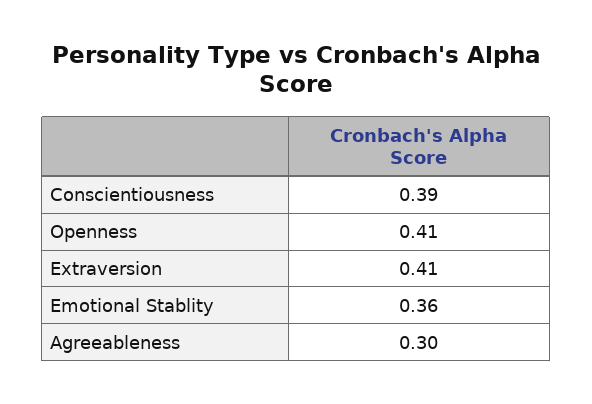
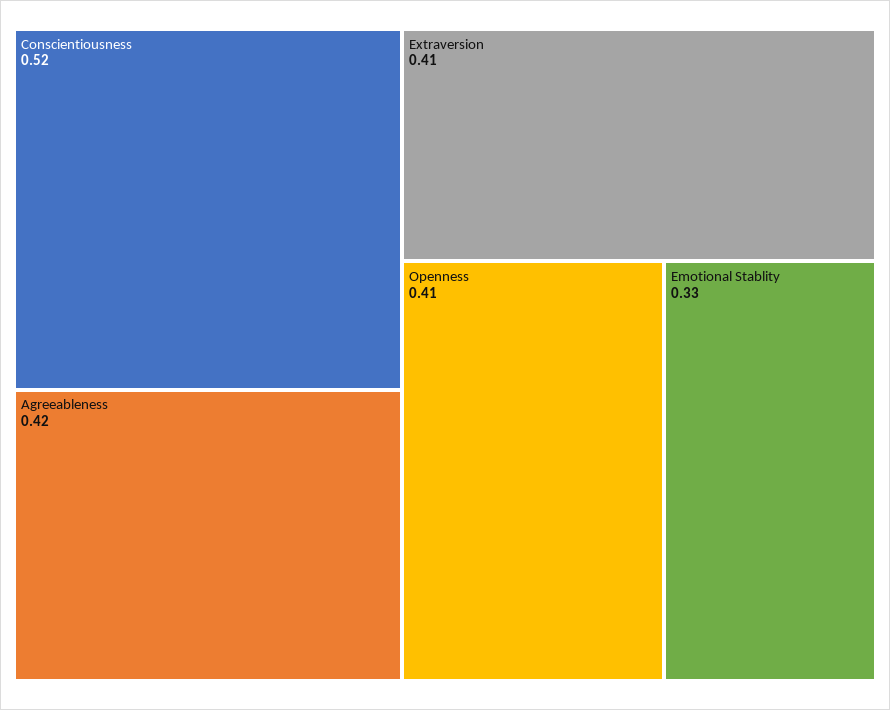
Conscientiousness: 0.39 -> 0.52
Emotional Stablity: 0.36 -> 0.33
Agreeableness: 0.3 -> 0.42

